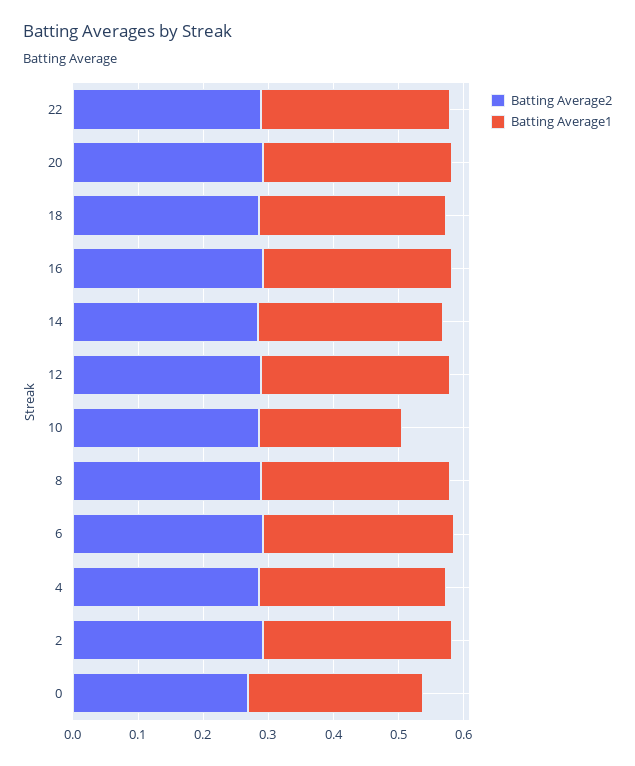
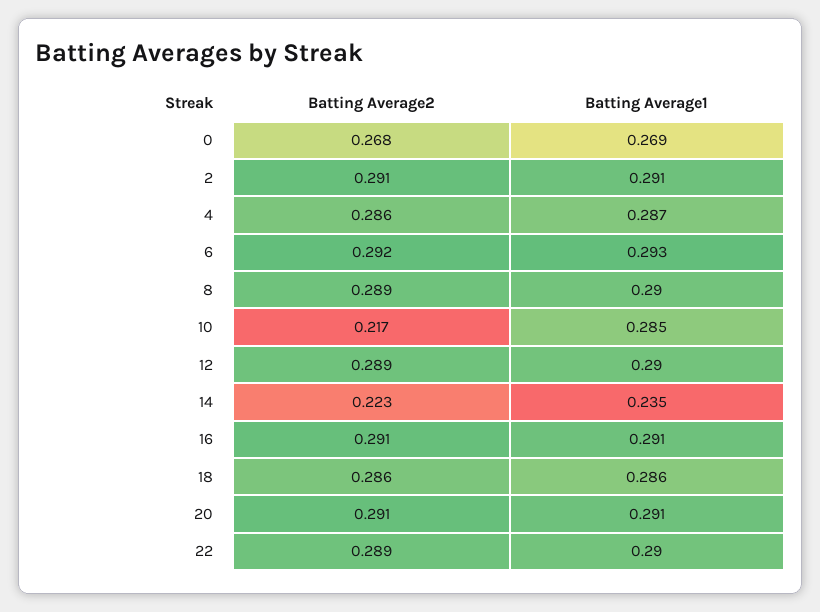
Batting Average2, 14: 0.28 -> 0.223
Batting Average1, 14: 0.28 -> 0.235
Batting Average2, 10: 0.28 -> 0.217
Batting Average1, 10: 0.22 -> 0.285

